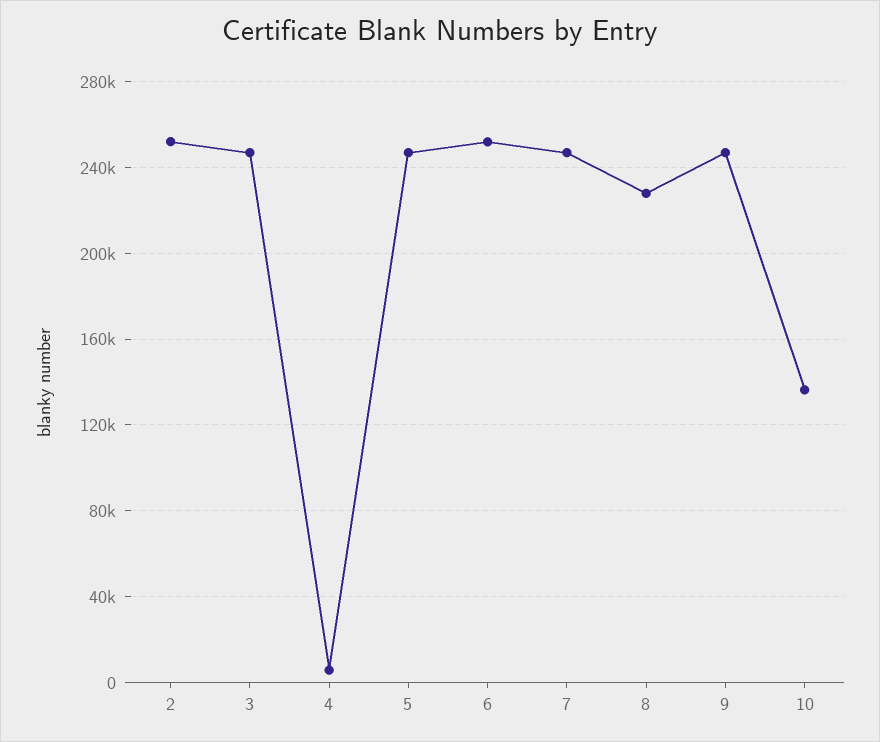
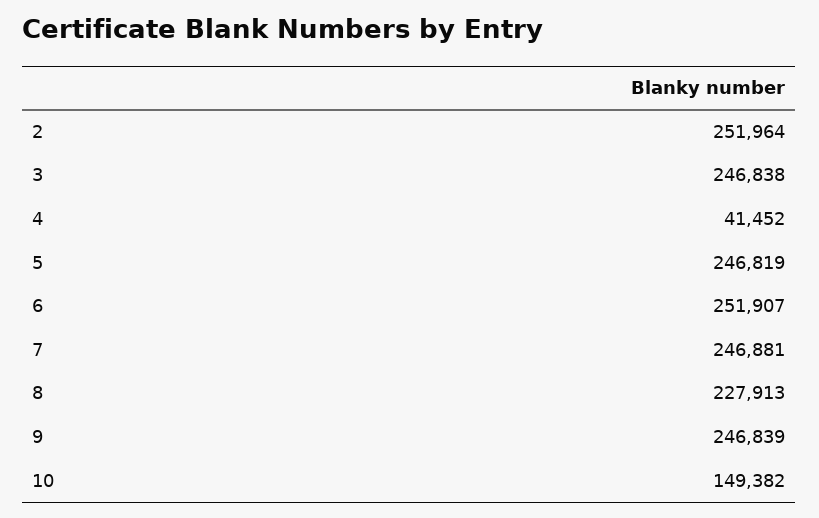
4: 5000 -> 41452
10: 135000 -> 149382

